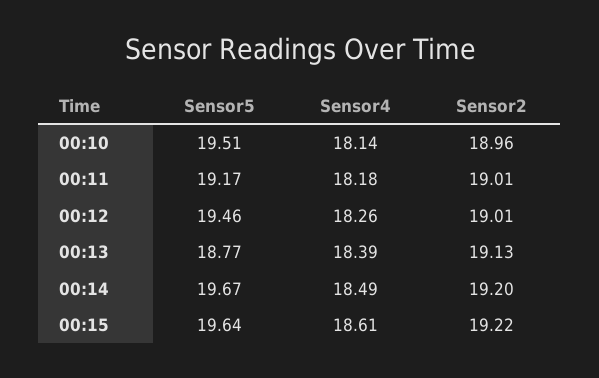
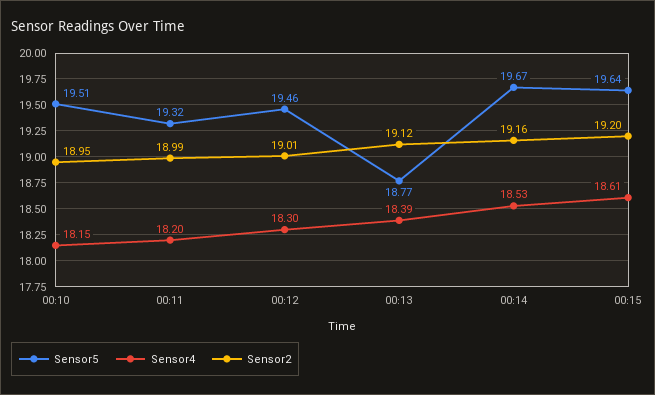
Sensor4, 00:10: 18.14 -> 18.15
Sensor2, 00:10: 18.96 -> 18.95
Sensor5, 00:11: 19.17 -> 19.32
Sensor4, 00:11: 18.18 -> 18.2
Sensor2, 00:11: 19.01 -> 18.99
Sensor4, 00:12: 18.26 -> 18.3
Sensor2, 00:13: 19.13 -> 19.12
Sensor4, 00:14: 18.49 -> 18.53
Sensor2, 00:14: 19.2 -> 19.16
Sensor2, 00:15: 19.22 -> 19.2

